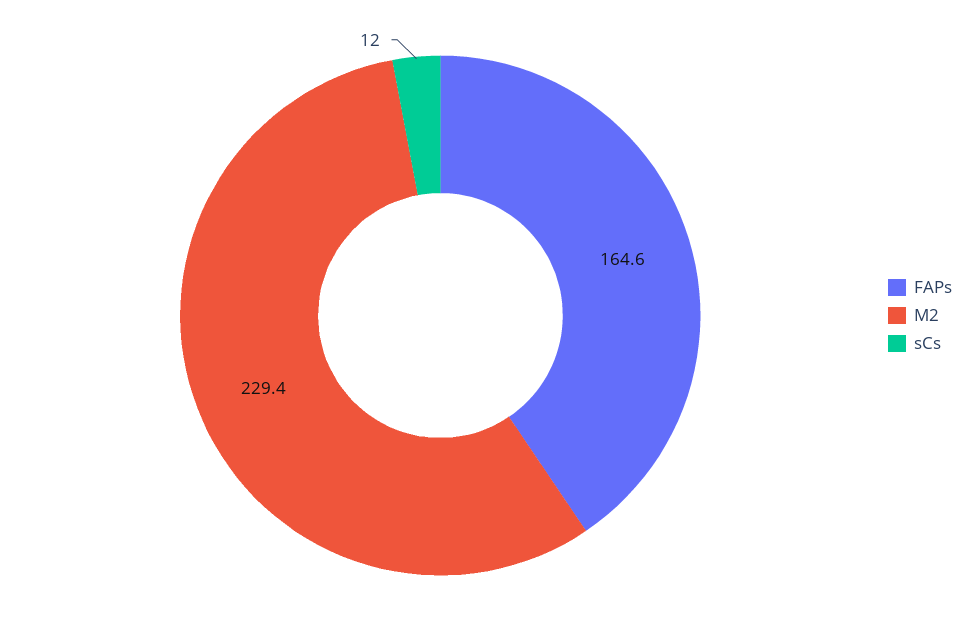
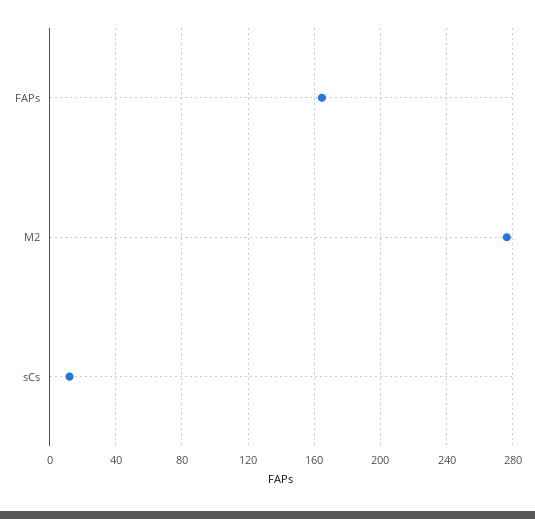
M2: 229.4 -> 275

